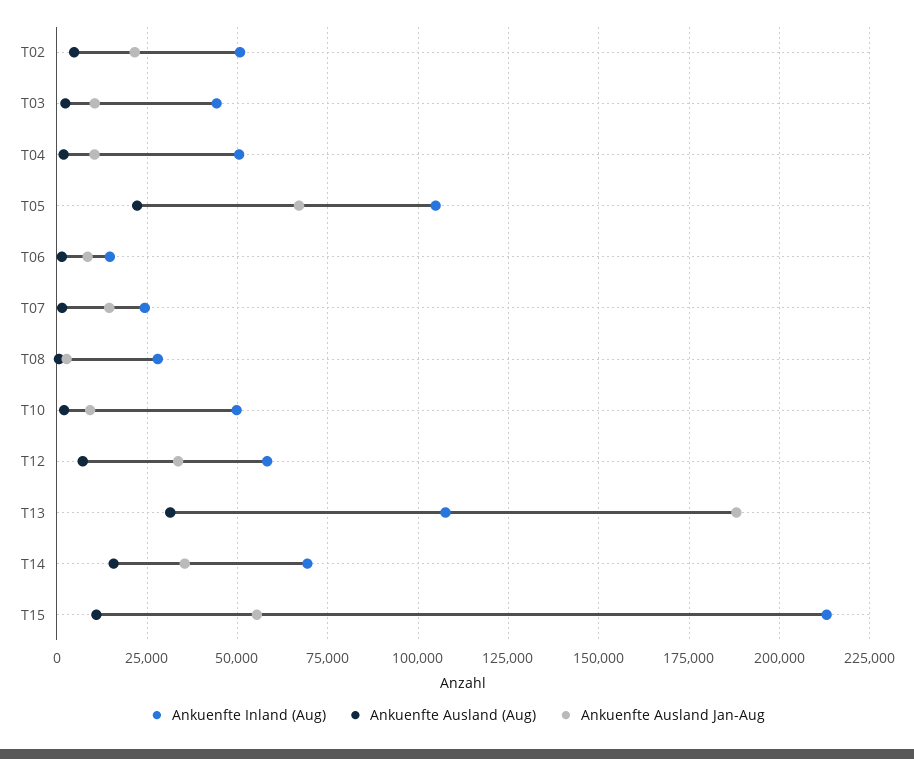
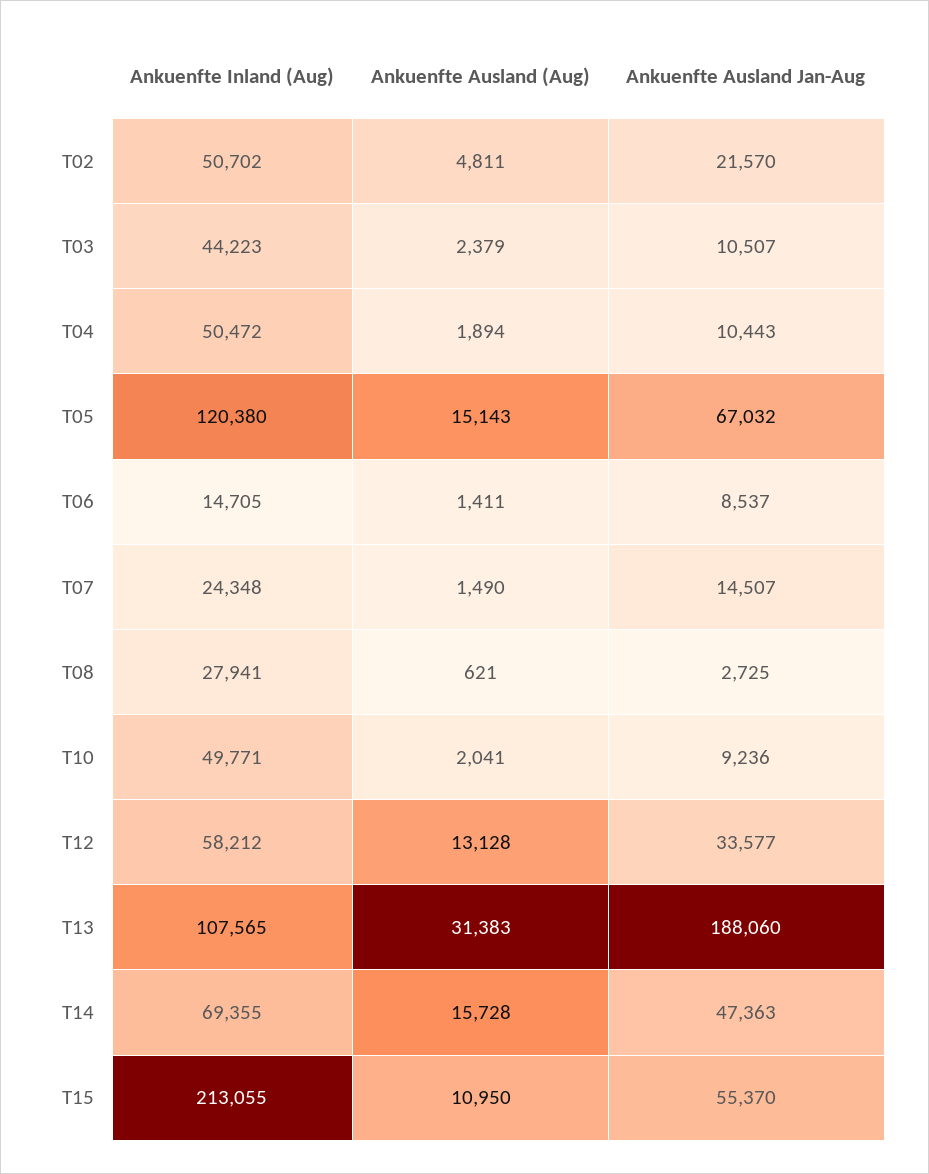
Ankuenfte Inland (Aug), T05: 105000 -> 120380
Ankuenfte Ausland (Aug), T05: 22500 -> 15143
Ankuenfte Ausland (Aug), T12: 7500 -> 13128
Ankuenfte Ausland Jan-Aug, T14: 35000 -> 47363

